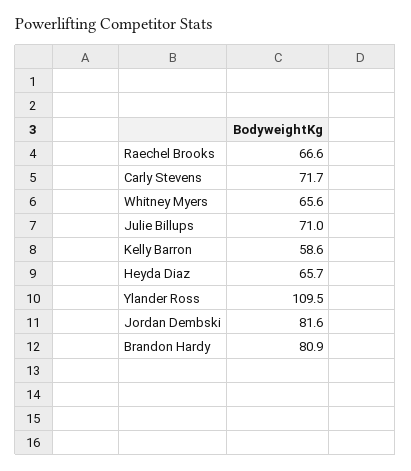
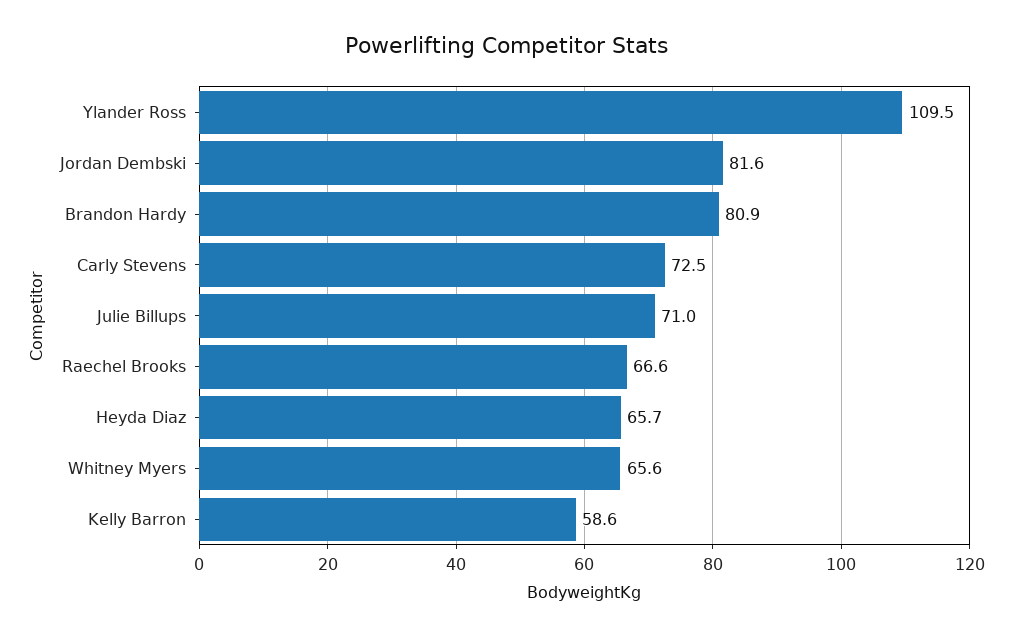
Carly Stevens: 71.7 -> 72.5

